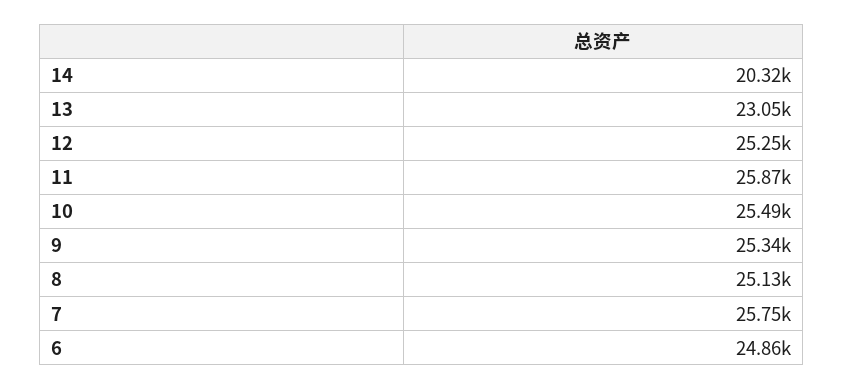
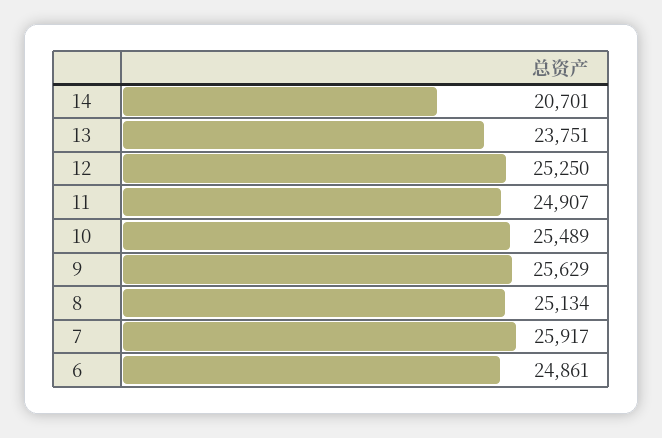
14: 20320 -> 20701
13: 23050 -> 23751
11: 25870 -> 24907
9: 25340 -> 25629
7: 25750 -> 25917

